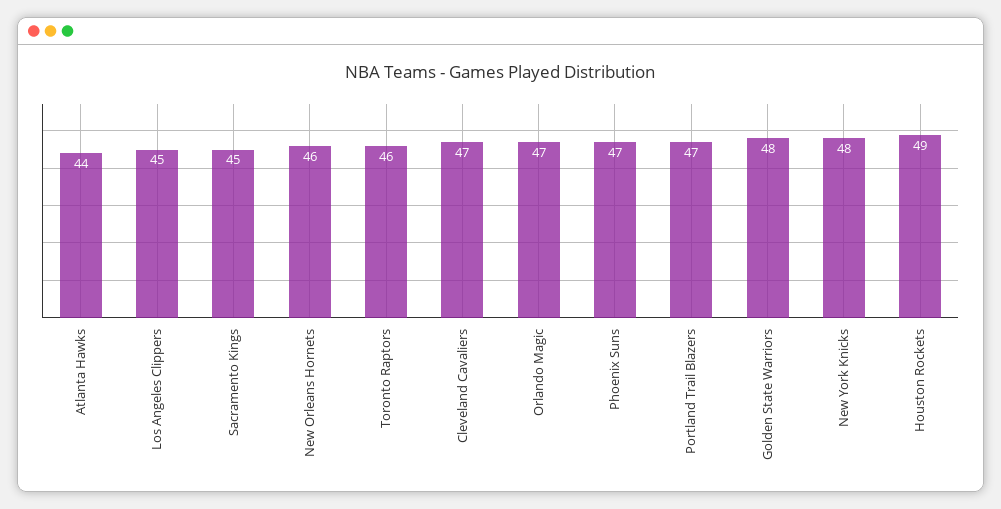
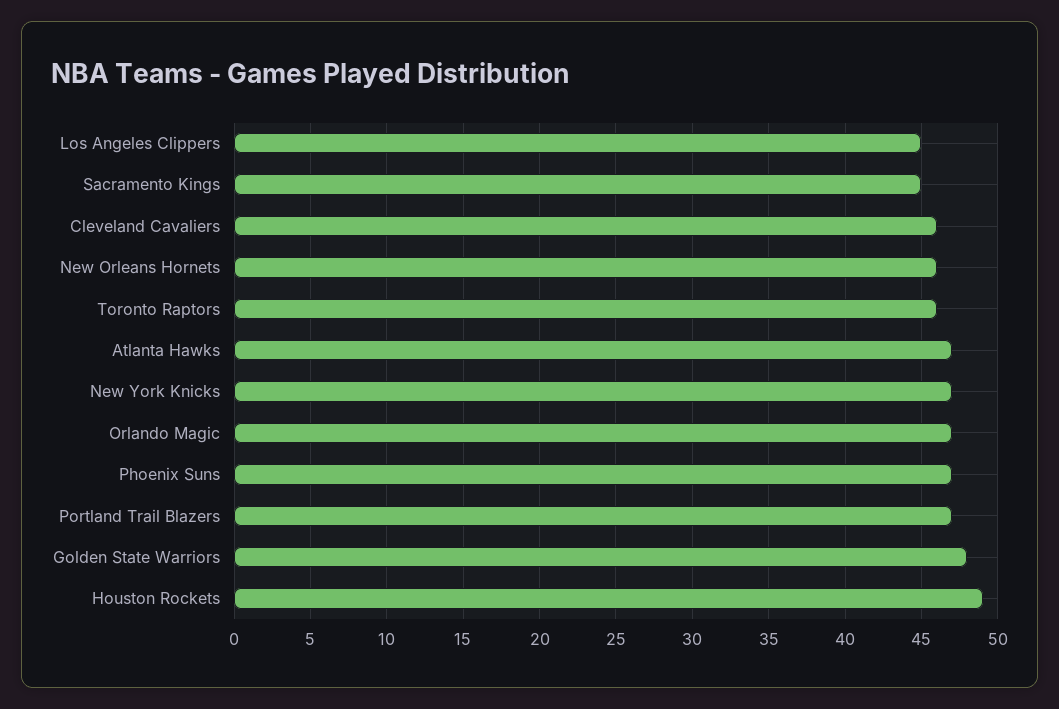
Atlanta Hawks: 44 -> 47
Cleveland Cavaliers: 47 -> 46
New York Knicks: 48 -> 47

